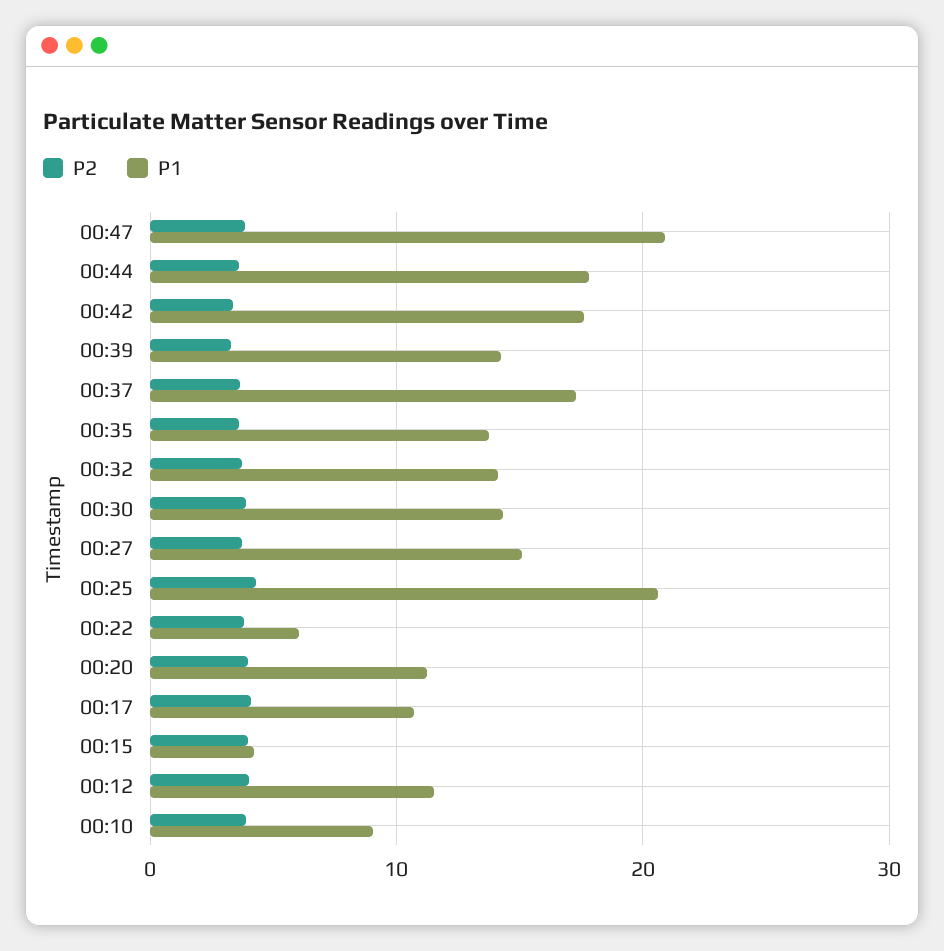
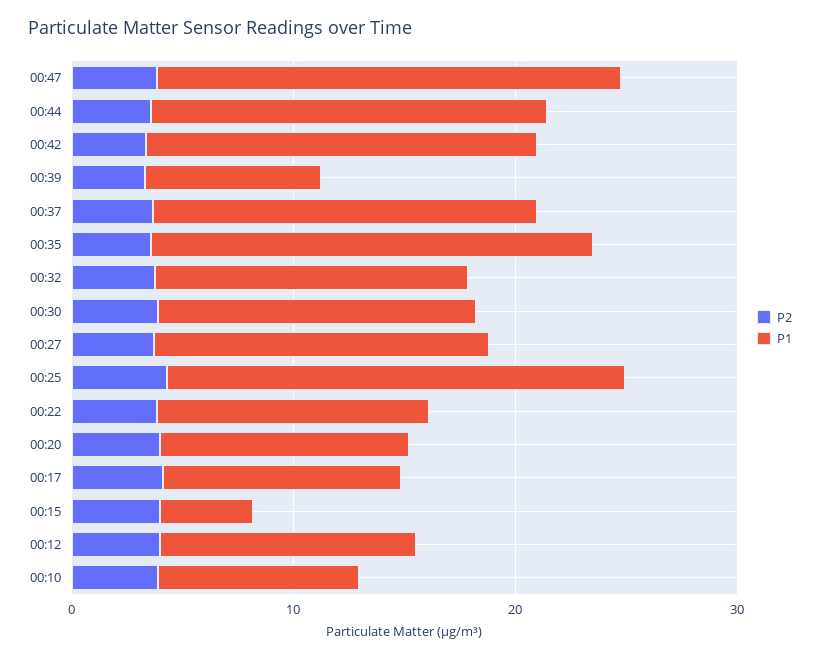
P1, 00:39: 14 -> 8
P1, 00:35: 14 -> 20
P1, 00:22: 6 -> 12

